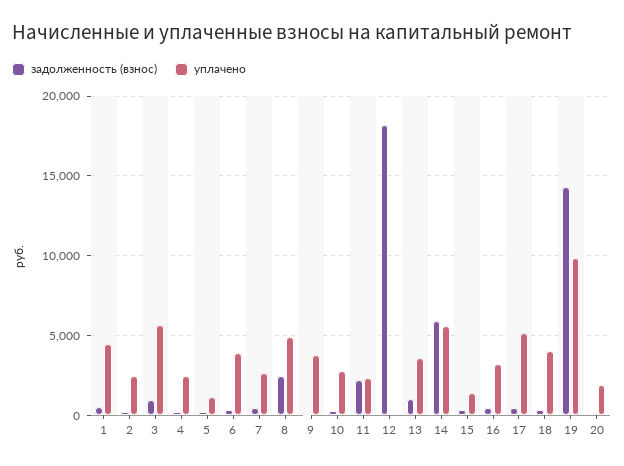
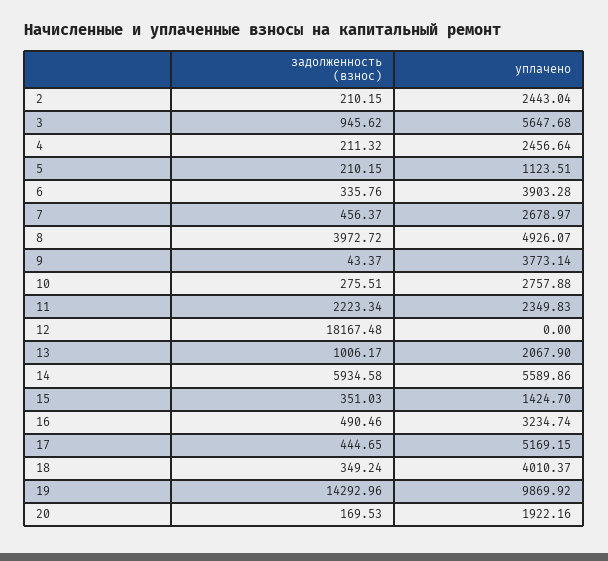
задолженность (взнос), 1: 500 -> none
уплачено, 1: 4500 -> none
задолженность (взнос), 8: 2500 -> 3972.72
уплачено, 13: 3500 -> 2067.9

